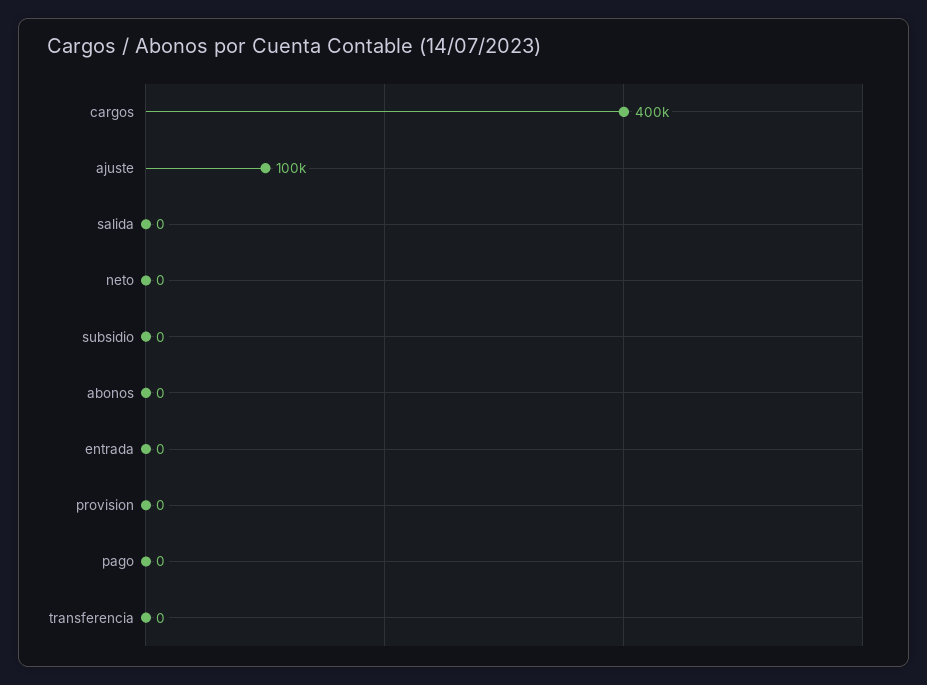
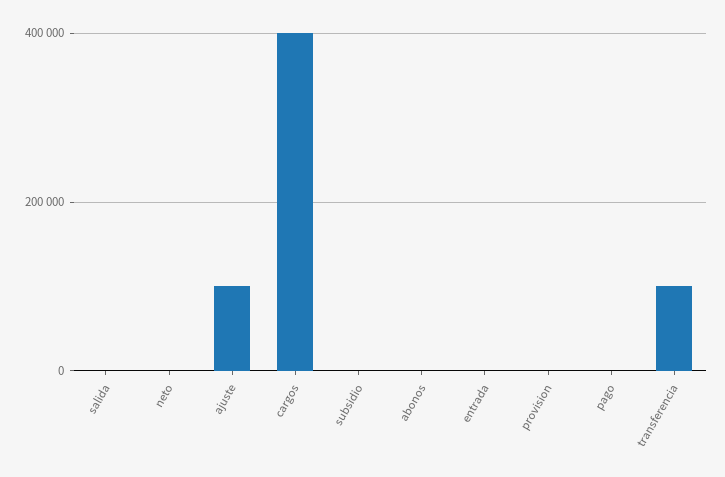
transferencia: 0 -> 100000

